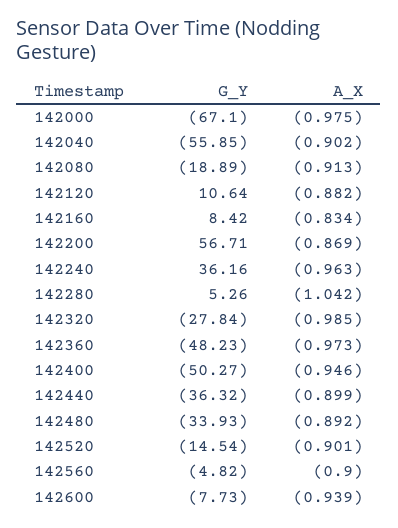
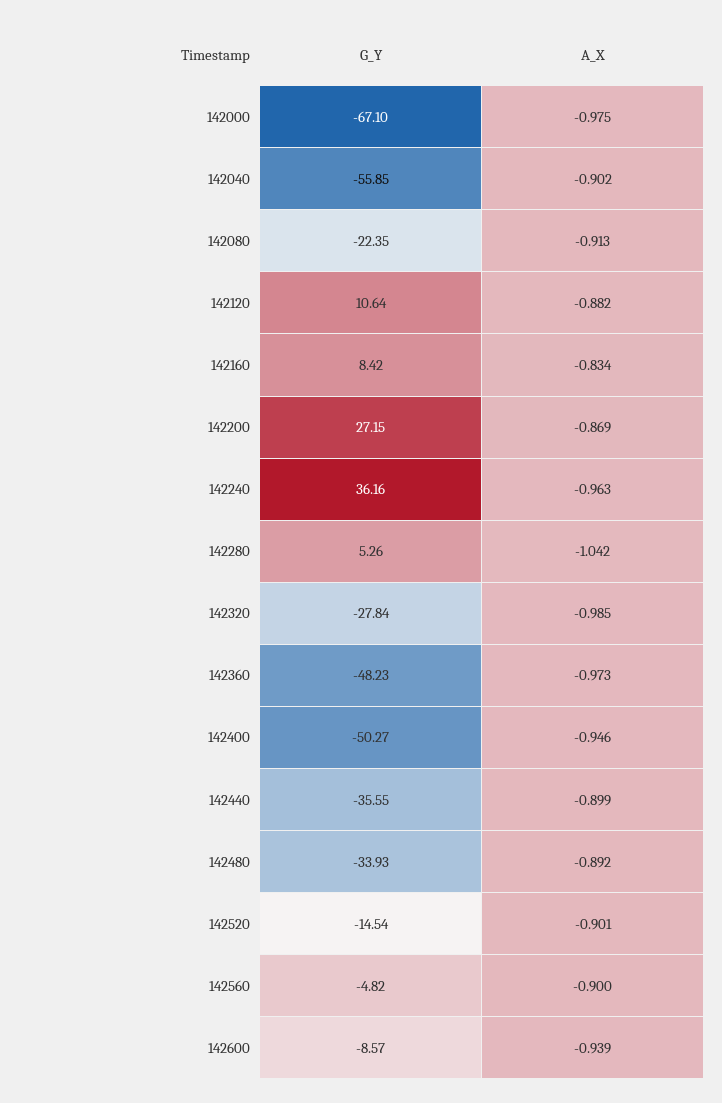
G_Y, 142080: -18.89 -> -22.35
G_Y, 142200: 56.71 -> 27.15
G_Y, 142440: -36.32 -> -35.55
G_Y, 142600: -7.73 -> -8.57

